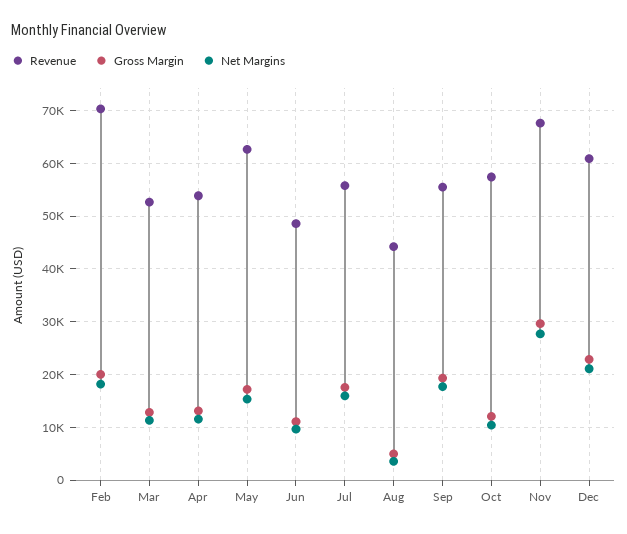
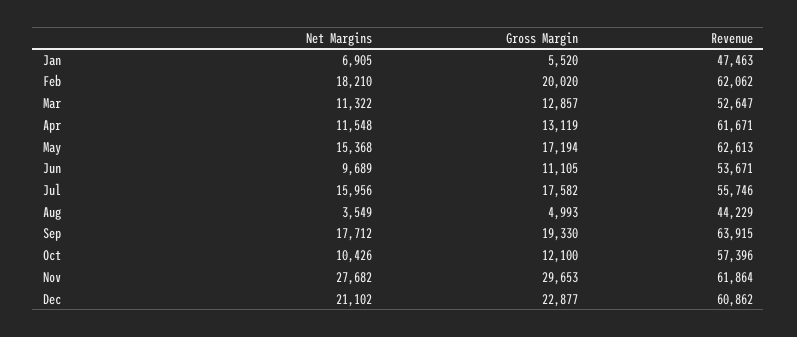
Revenue, Feb: 70000 -> 62062
Revenue, Apr: 54000 -> 61671
Revenue, Jun: 48000 -> 53671
Revenue, Sep: 56000 -> 63915
Revenue, Nov: 68000 -> 61864
Net Margins, Jan: none -> 6905
Gross Margin, Jan: none -> 5520
Revenue, Jan: none -> 47463

